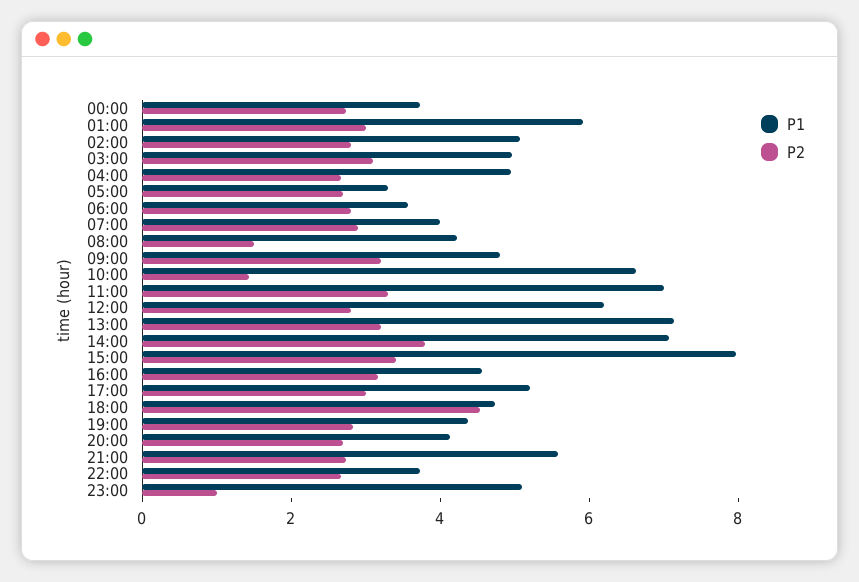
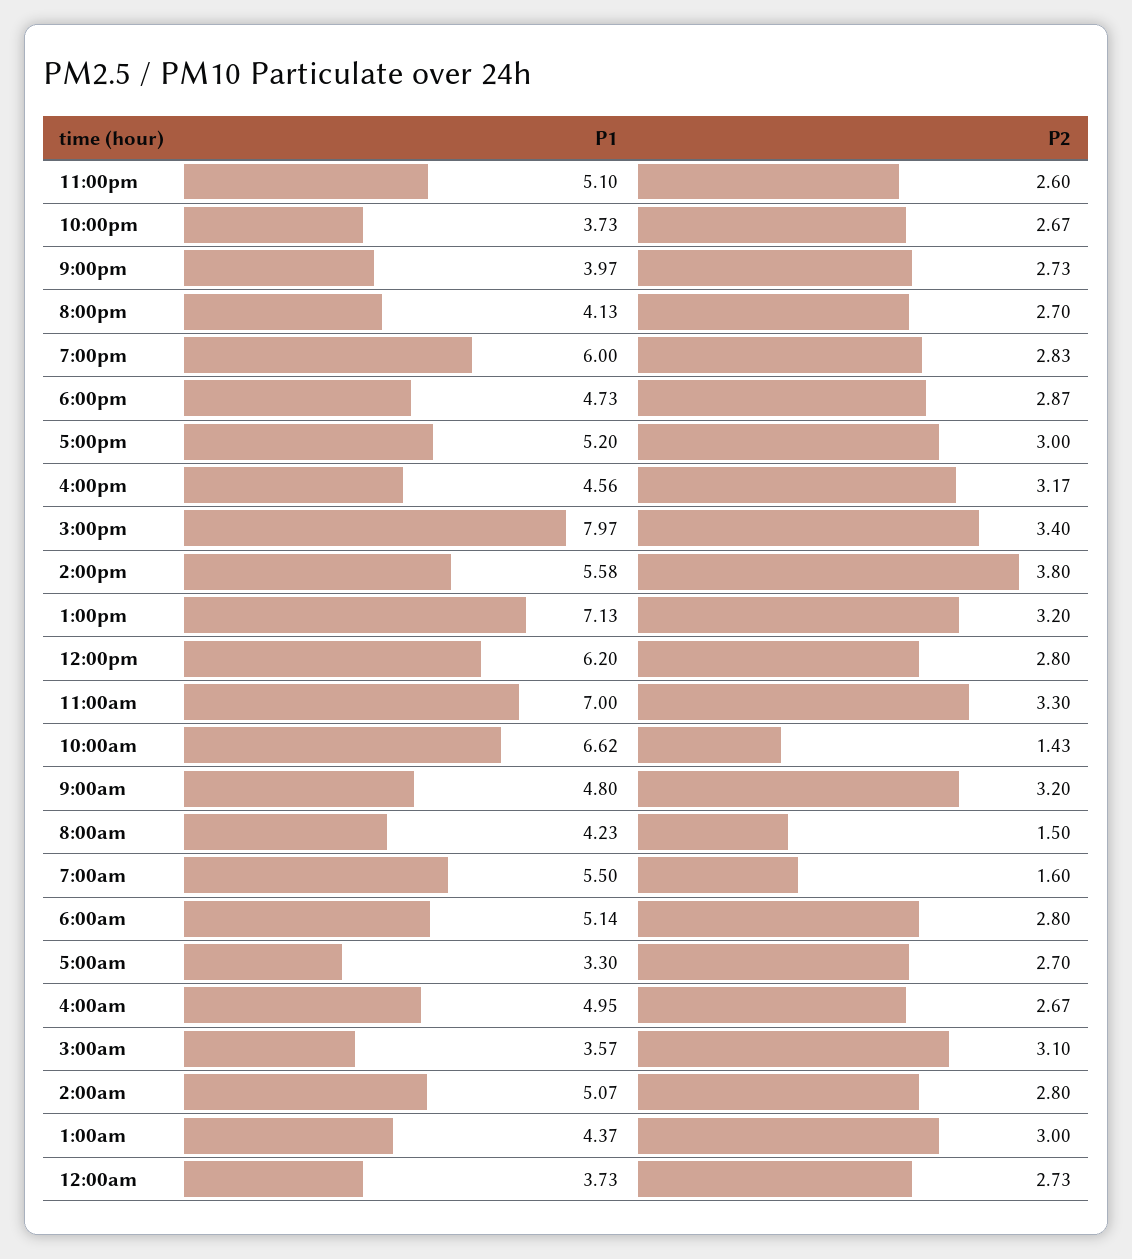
P1, 01:00: 6 -> 4.37
P1, 03:00: 5 -> 3.57
P1, 06:00: 3.5 -> 5.14
P1, 07:00: 4 -> 5.5
P2, 07:00: 3 -> 1.6
P1, 14:00: 7 -> 5.58
P2, 18:00: 4.5 -> 2.87
P1, 19:00: 4.5 -> 6
P1, 21:00: 5.5 -> 3.97
P2, 23:00: 1 -> 2.6

